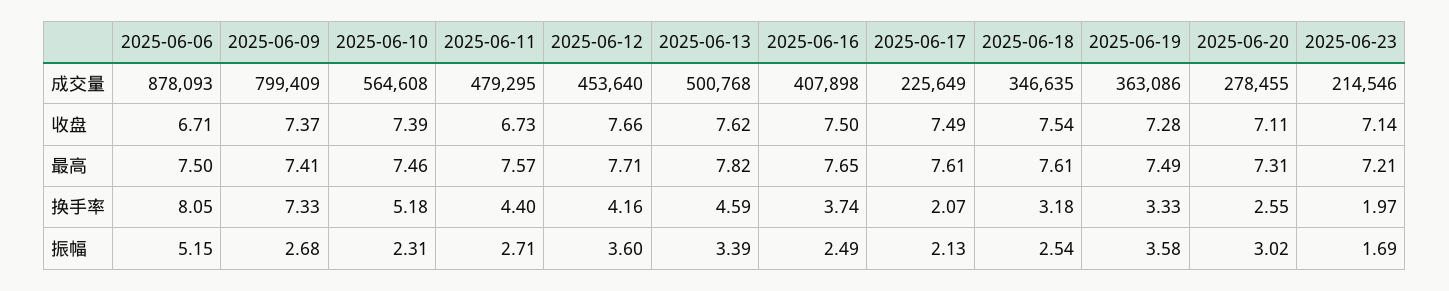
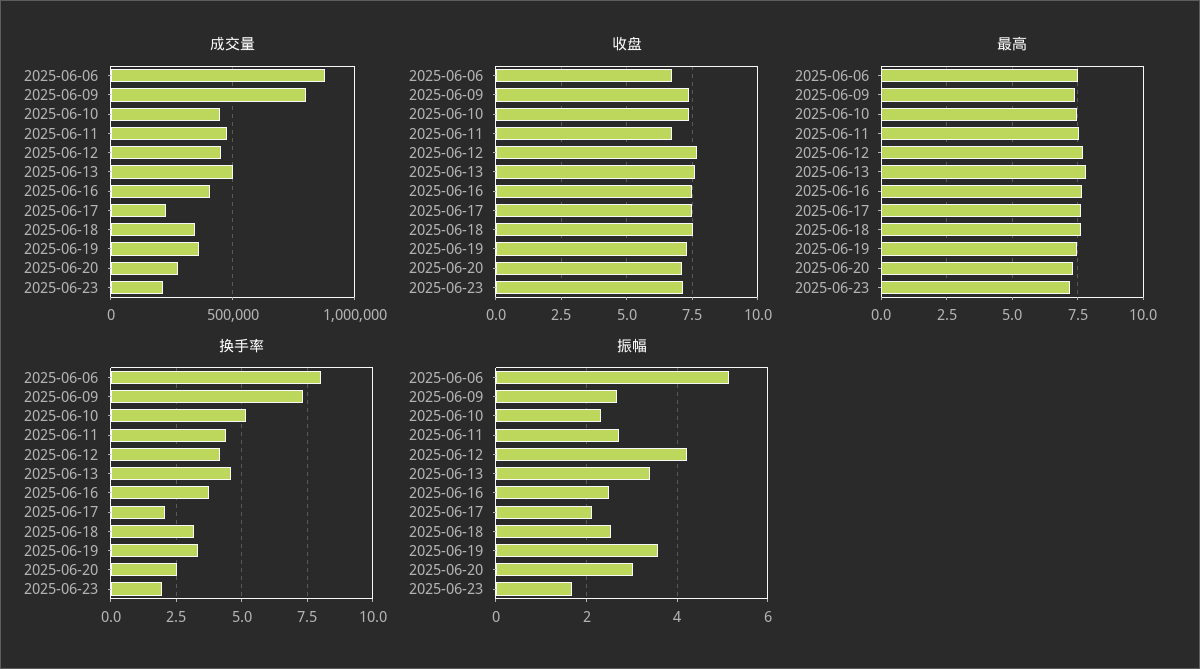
成交量, 2025-06-10: 564608 -> 450000
振幅, 2025-06-12: 3.6 -> 4.2

